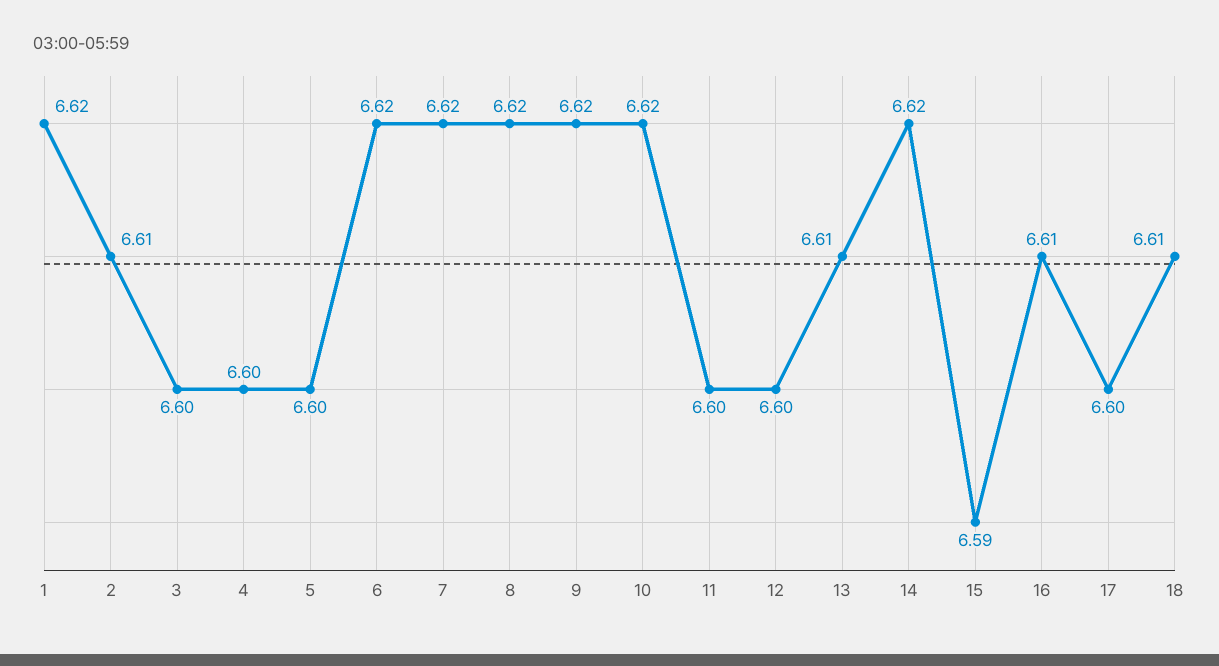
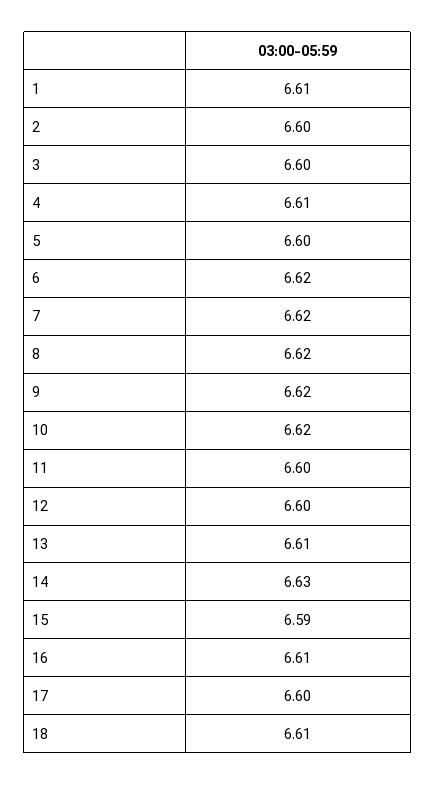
1: 6.62 -> 6.61
2: 6.61 -> 6.6
4: 6.6 -> 6.61
14: 6.62 -> 6.63

